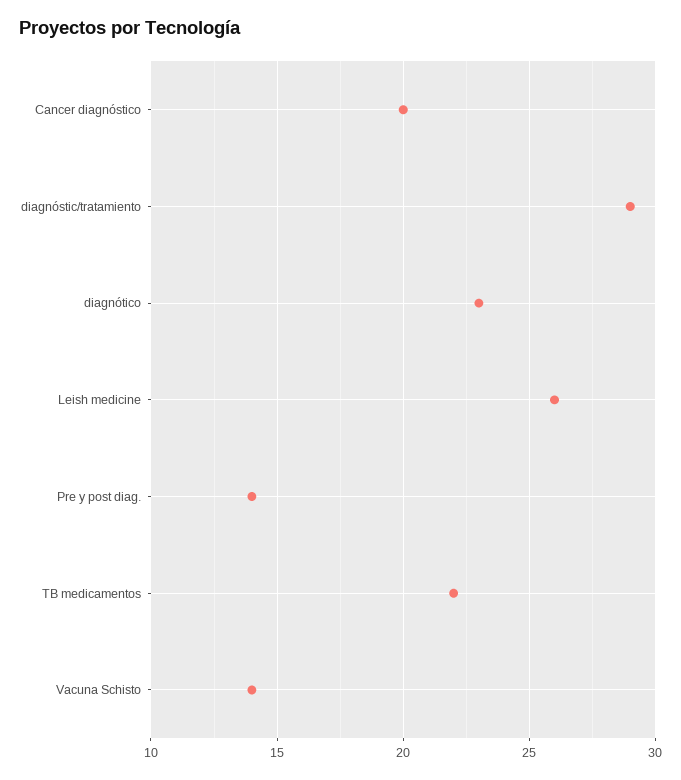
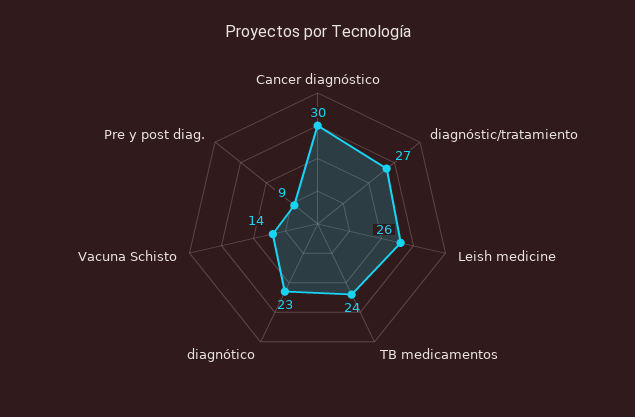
Cancer diagnóstico: 20 -> 30
diagnóstic/tratamiento: 29 -> 27
Pre y post diag.: 14 -> 9
TB medicamentos: 22 -> 24

